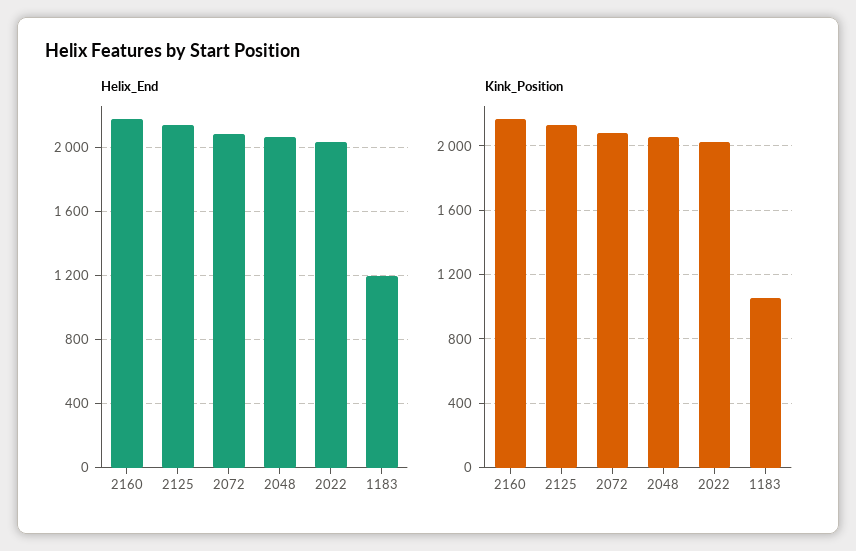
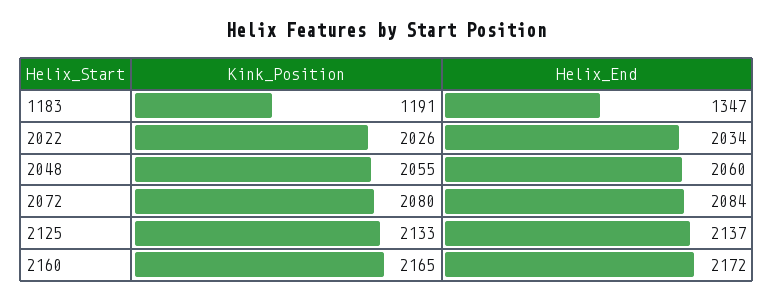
Helix_End, 1183: 1200 -> 1347
Kink_Position, 1183: 1050 -> 1191

